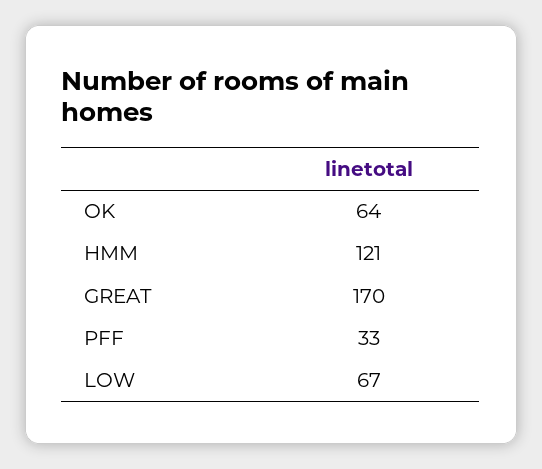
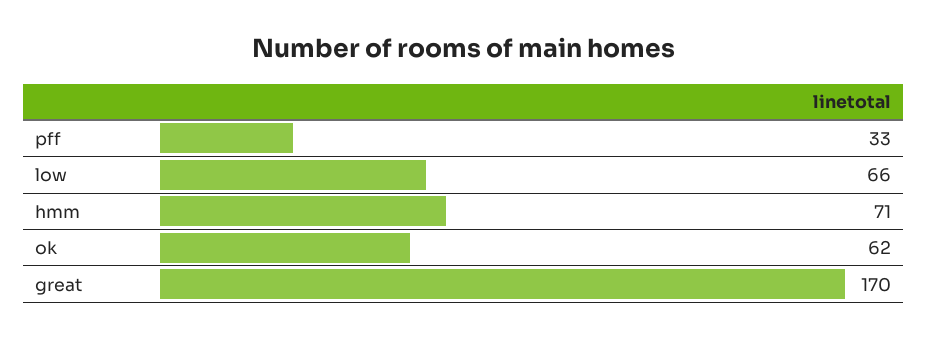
OK: 64 -> 62
HMM: 121 -> 71
LOW: 67 -> 66

